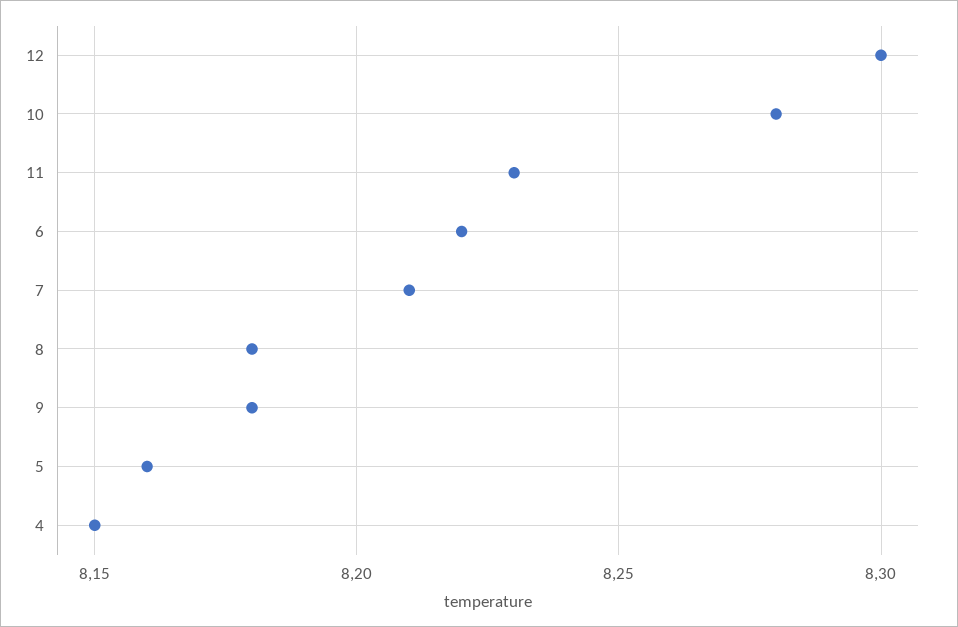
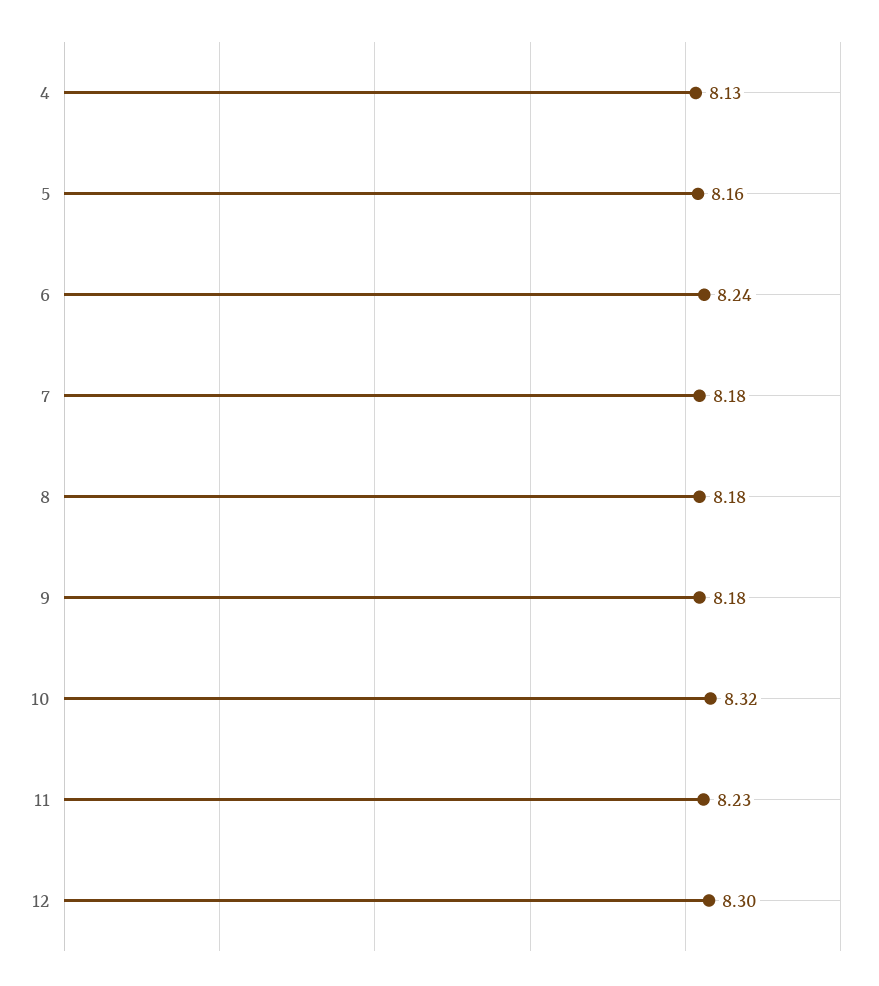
10: 8.28 -> 8.32
6: 8.22 -> 8.24
7: 8.21 -> 8.18
4: 8.15 -> 8.13

